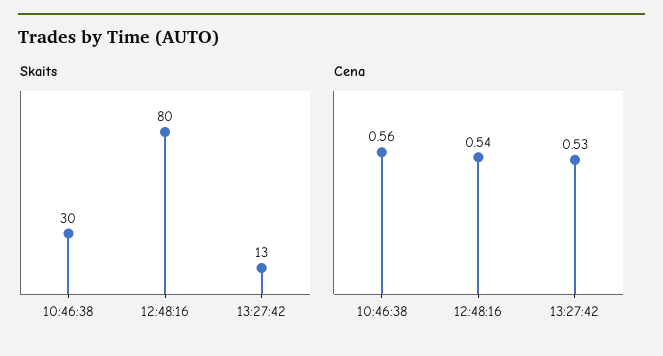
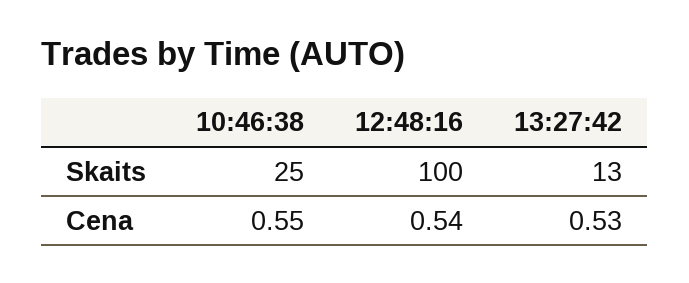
Skaits, 10:46:38: 30 -> 25
Skaits, 12:48:16: 80 -> 100
Cena, 10:46:38: 0.56 -> 0.55

